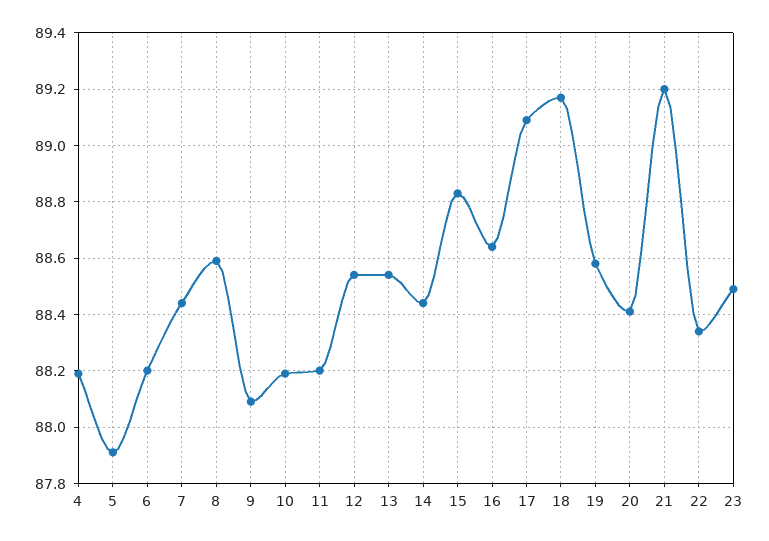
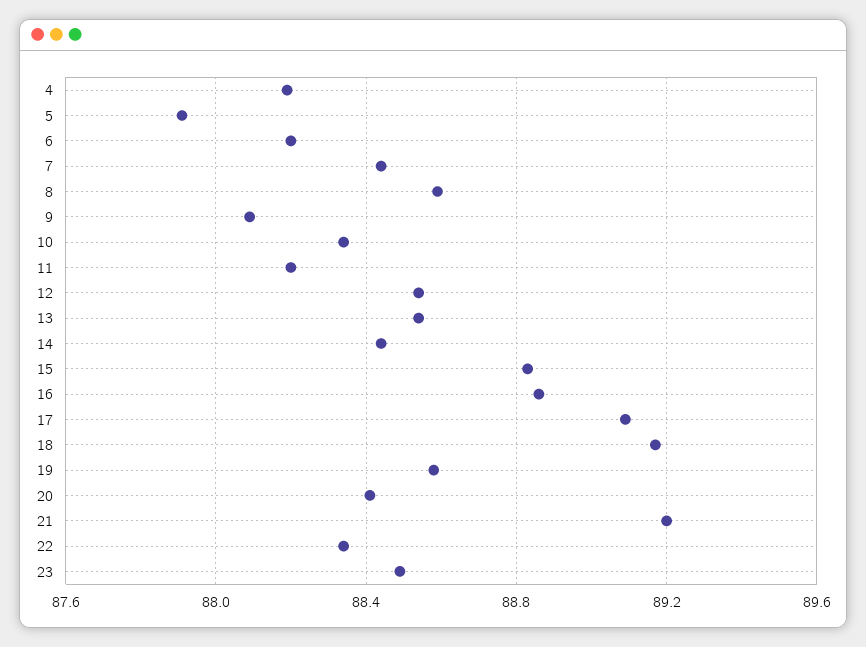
10: 88.2 -> 88.35
16: 88.65 -> 88.85

